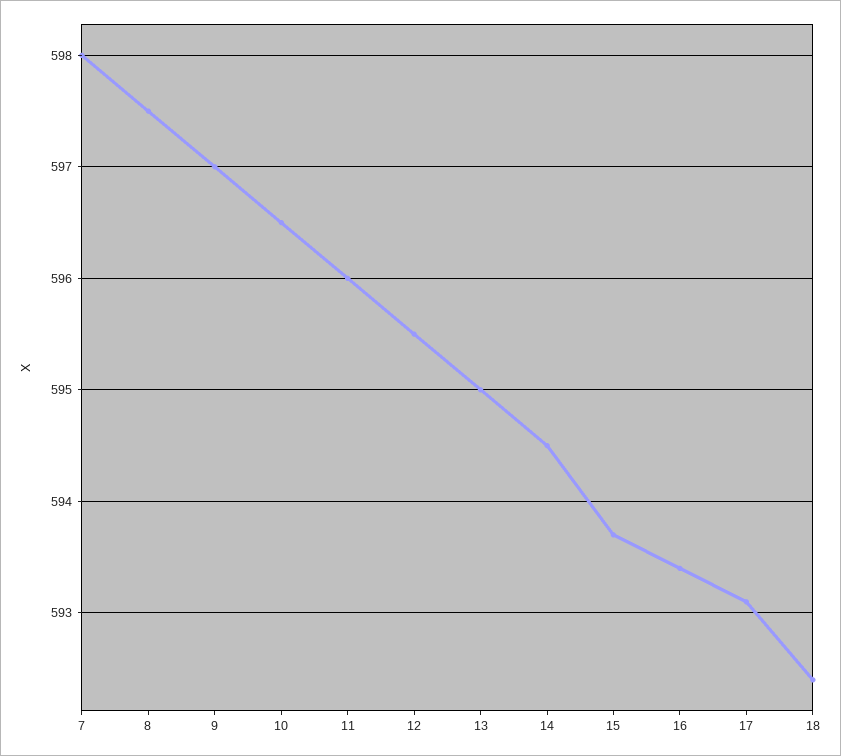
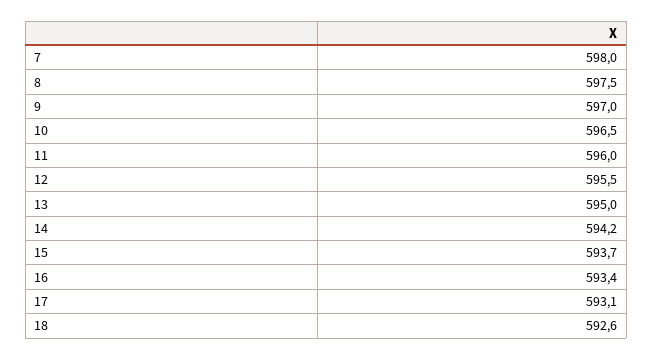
14: 594.5 -> 594.2
18: 592.4 -> 592.6

